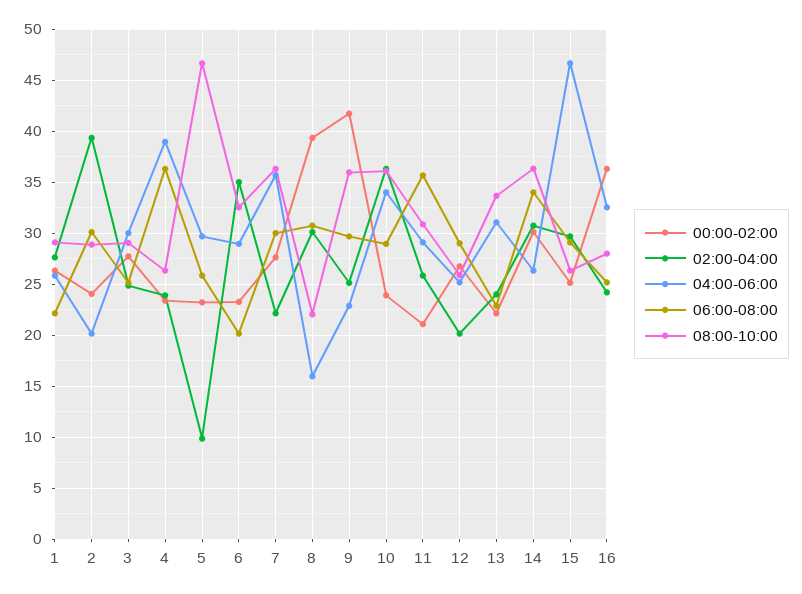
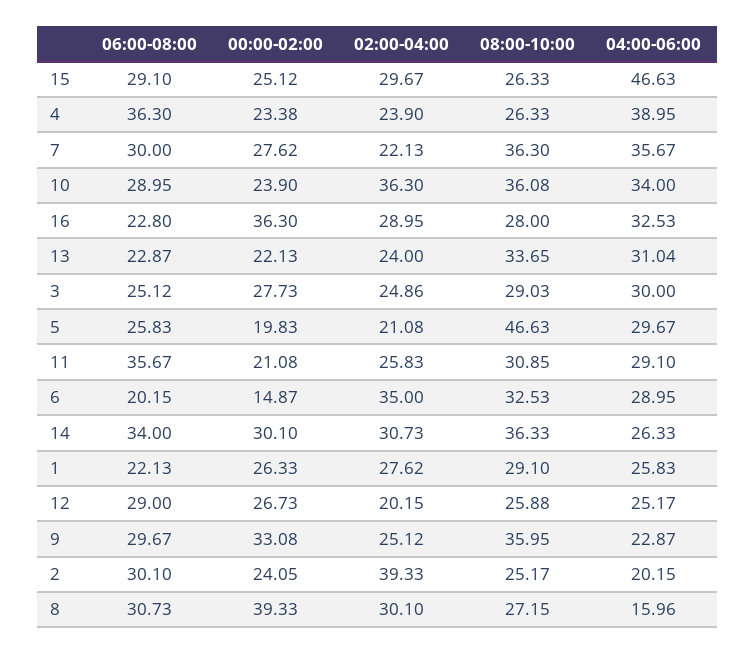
08:00-10:00, 2: 29 -> 25.17
00:00-02:00, 5: 23 -> 19.83
02:00-04:00, 5: 10 -> 21.08
00:00-02:00, 6: 23 -> 14.87
08:00-10:00, 8: 22 -> 27.15
00:00-02:00, 9: 42 -> 33.08
02:00-04:00, 16: 24 -> 28.95
06:00-08:00, 16: 25 -> 22.8

